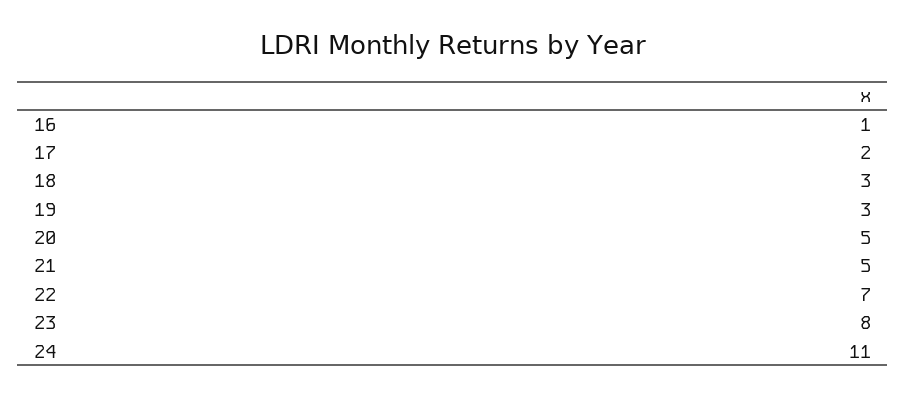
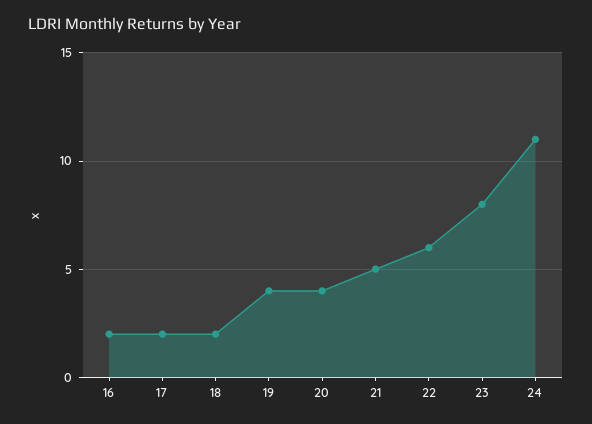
16: 1 -> 2
18: 3 -> 2
19: 3 -> 4
20: 5 -> 4
22: 7 -> 6

